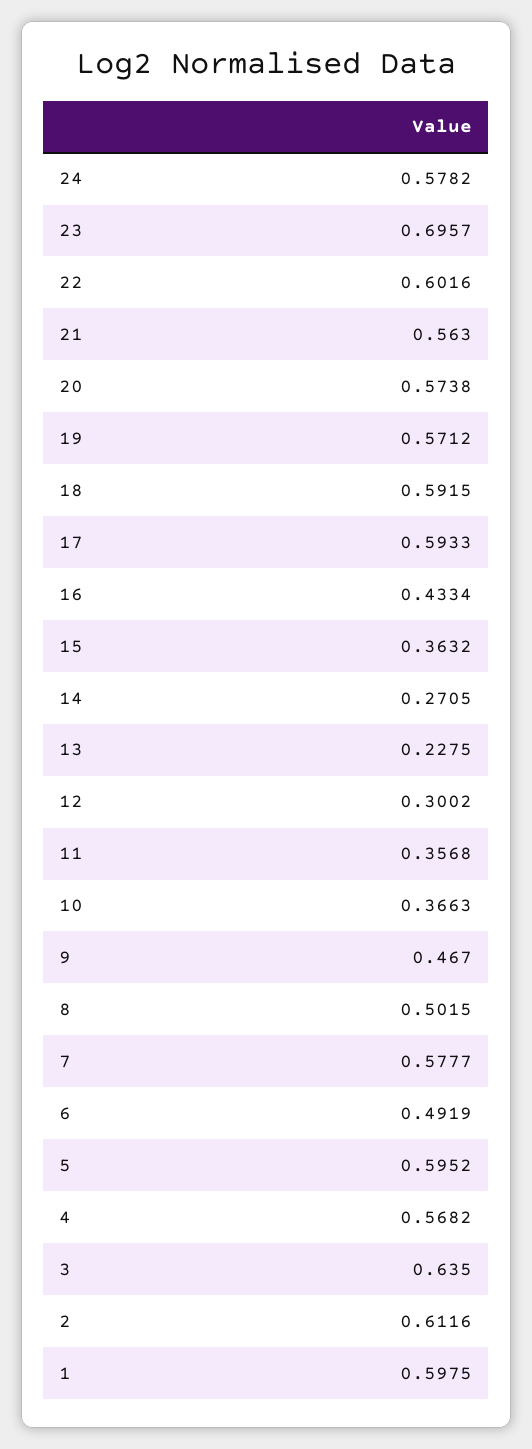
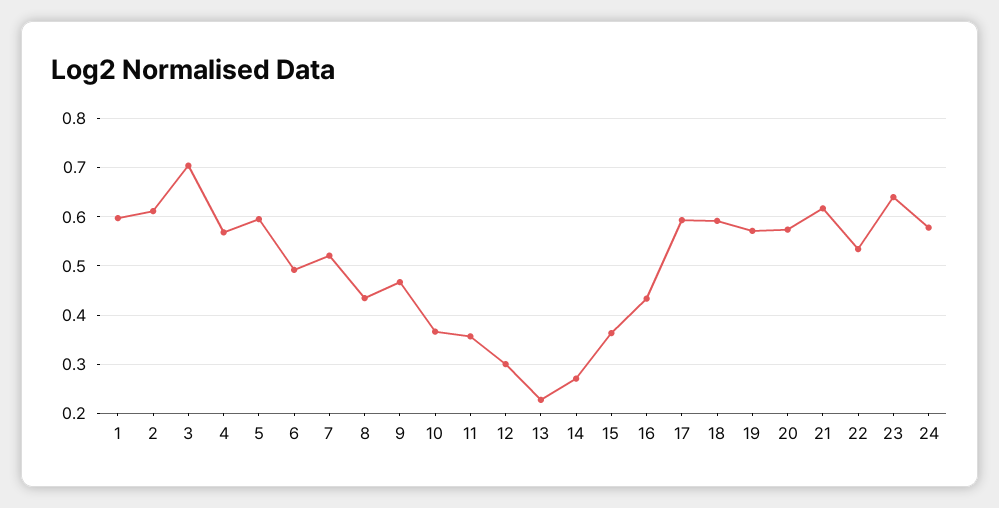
23: 0.6957 -> 0.64
22: 0.6016 -> 0.54
21: 0.563 -> 0.62
8: 0.5015 -> 0.44
7: 0.5777 -> 0.52
3: 0.635 -> 0.7

